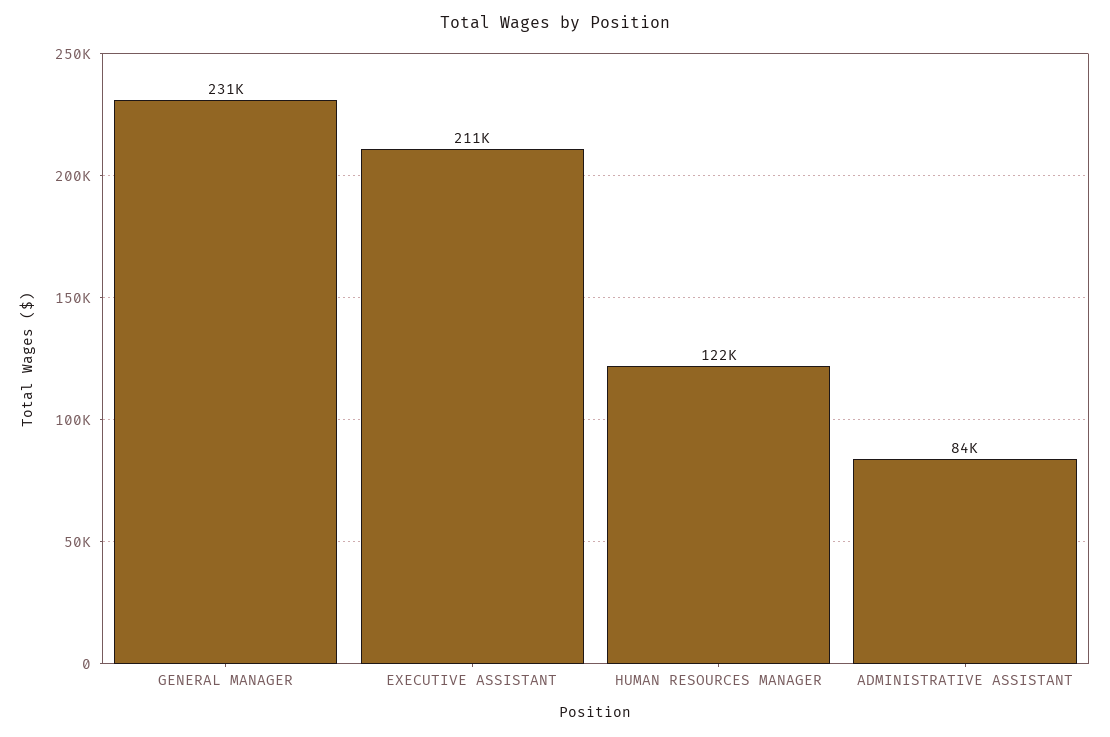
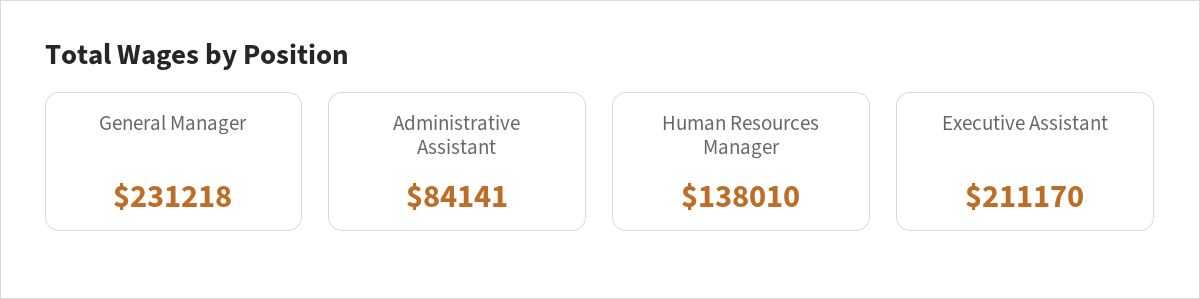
HUMAN RESOURCES MANAGER: 122000 -> 138010

